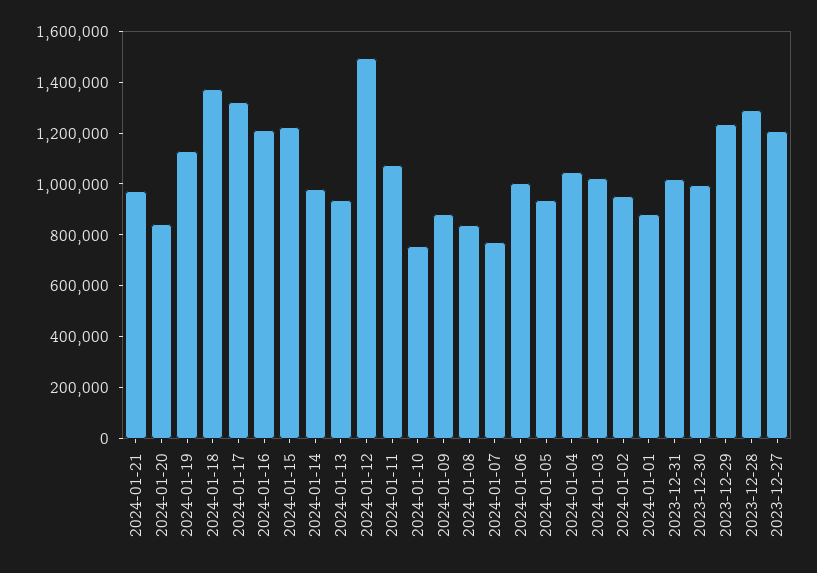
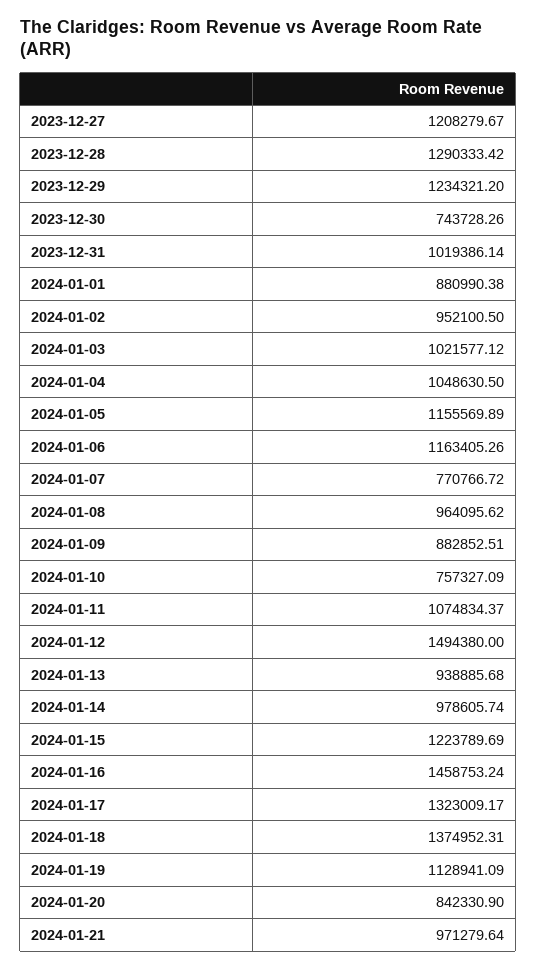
2024-01-16: 1200000 -> 1458753.24
2024-01-08: 850000 -> 964095.62
2024-01-06: 1000000 -> 1163405.26
2024-01-05: 950000 -> 1155569.89
2023-12-30: 1000000 -> 743728.26

